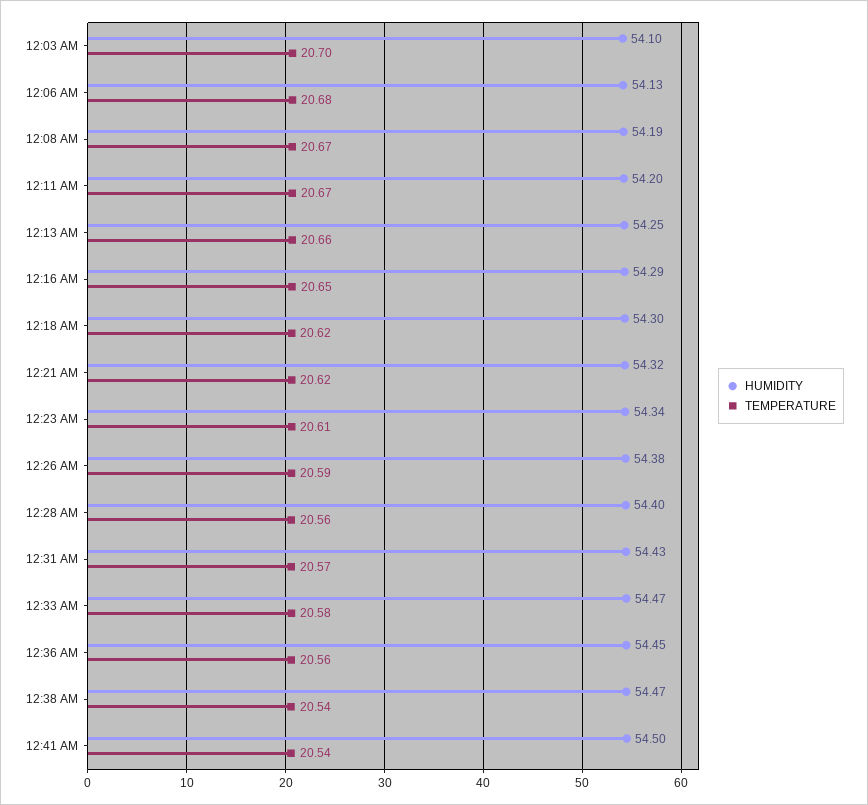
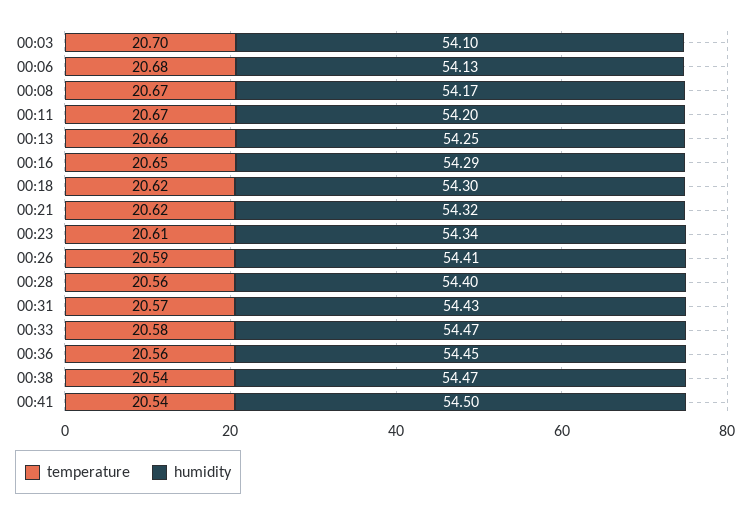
HUMIDITY, 12:08 AM: 54.19 -> 54.17
HUMIDITY, 12:26 AM: 54.38 -> 54.41

